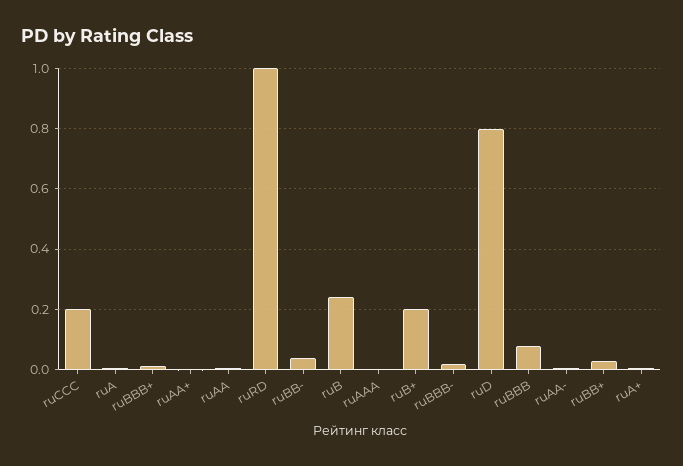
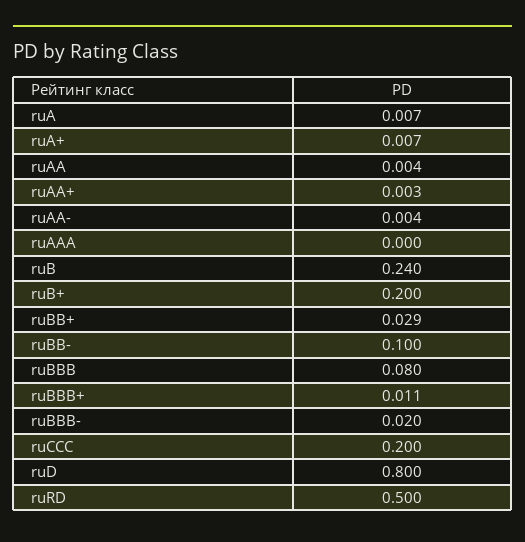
ruRD: 1 -> 0.5
ruBB-: 0.04 -> 0.1

